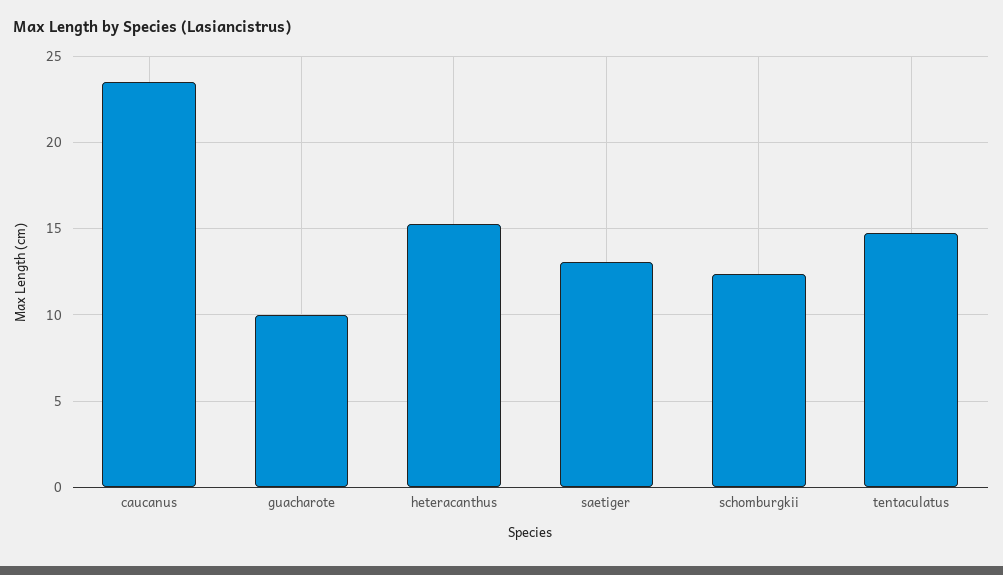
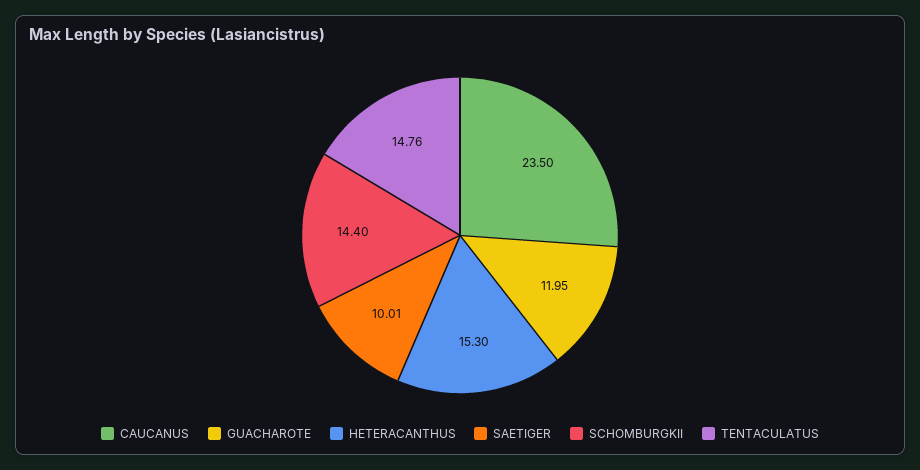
guacharote: 10 -> 11.95
saetiger: 13 -> 10.01
schomburgkii: 12.5 -> 14.4

